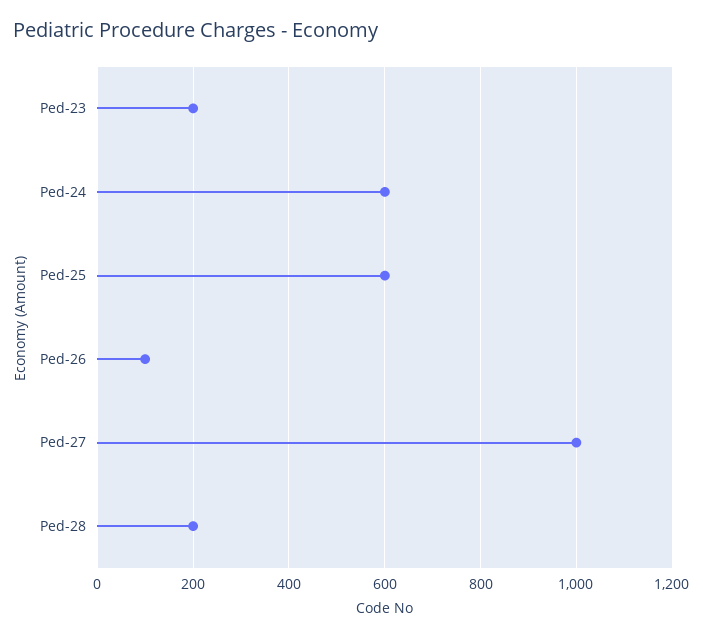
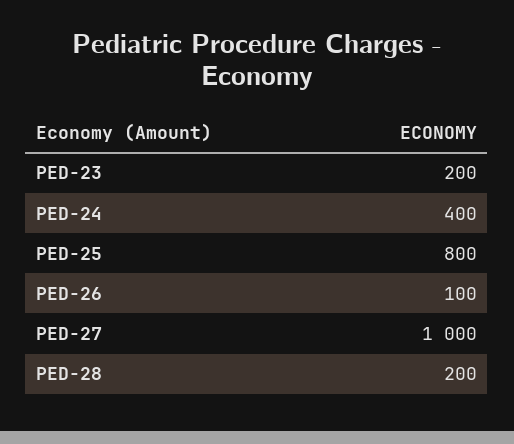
Ped-24: 600 -> 400
Ped-25: 600 -> 800

